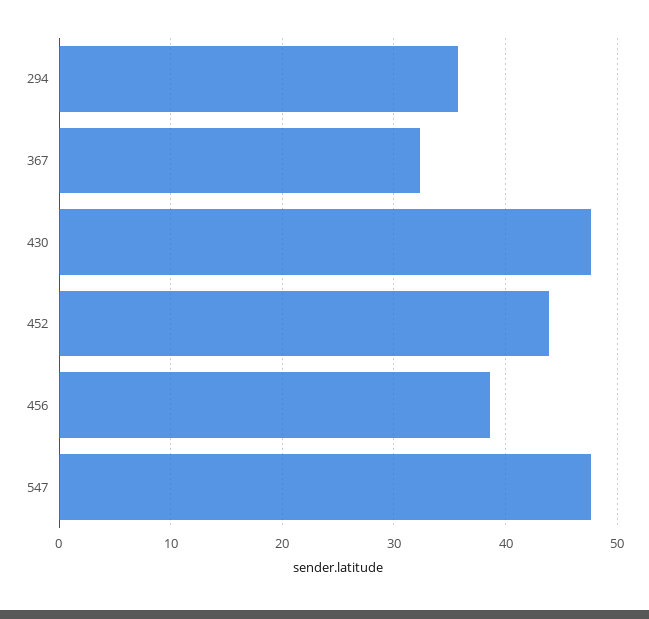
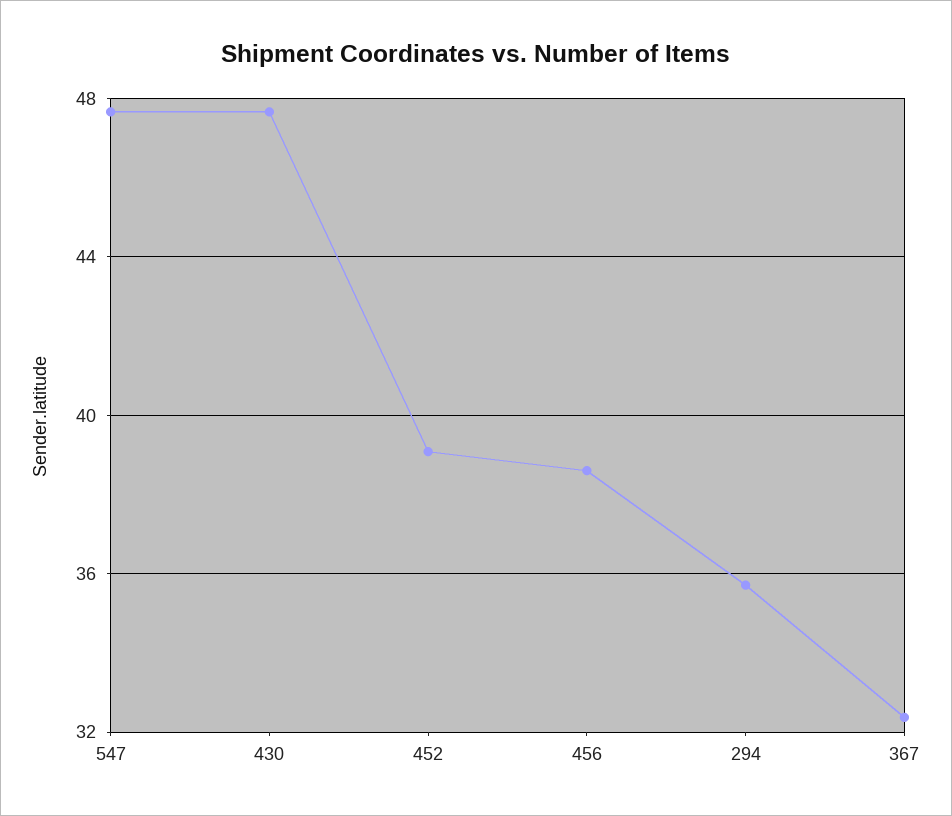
452: 44 -> 39

